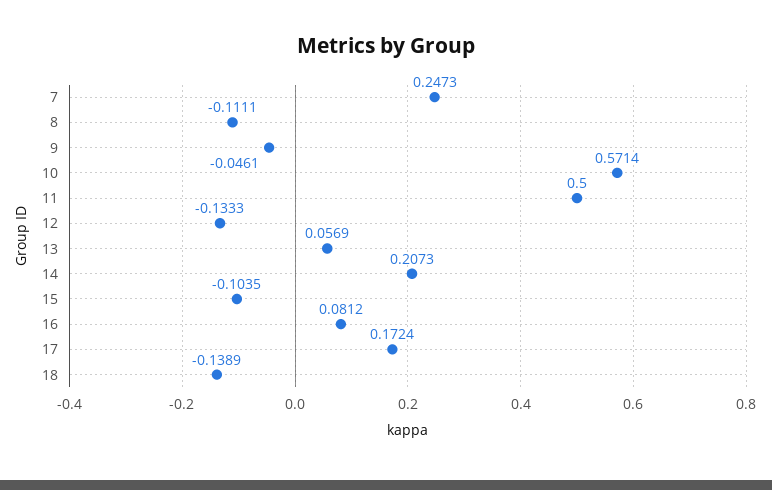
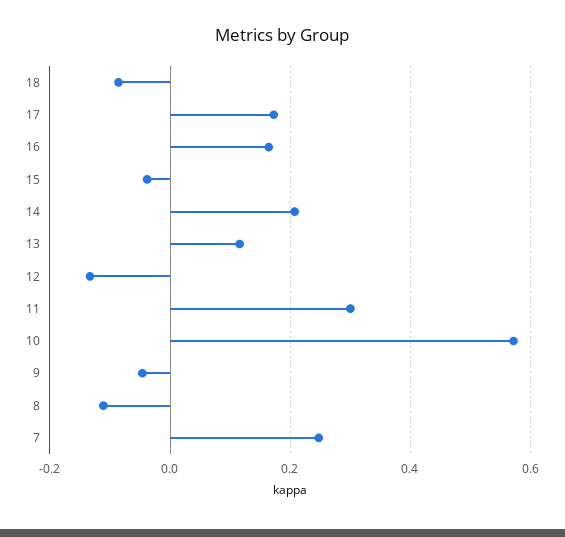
11: 0.5 -> 0.3
13: 0.0569 -> 0.12
15: -0.1035 -> -0.04
16: 0.0812 -> 0.16
18: -0.1389 -> -0.08

